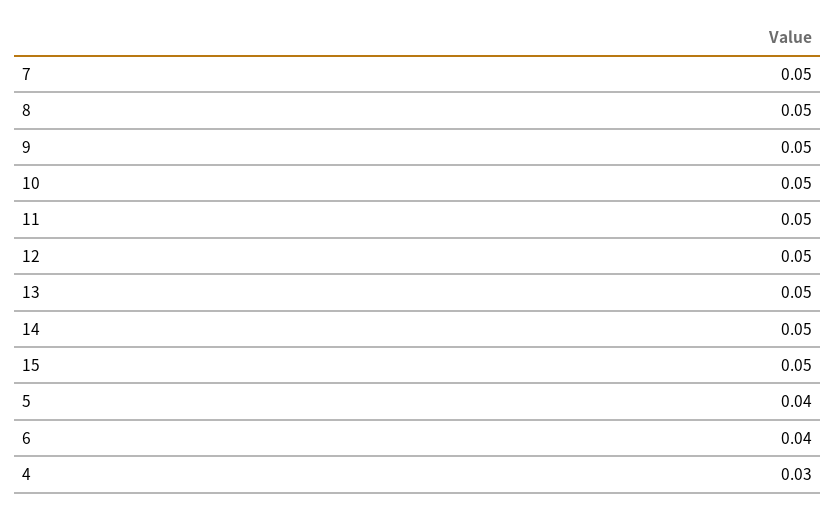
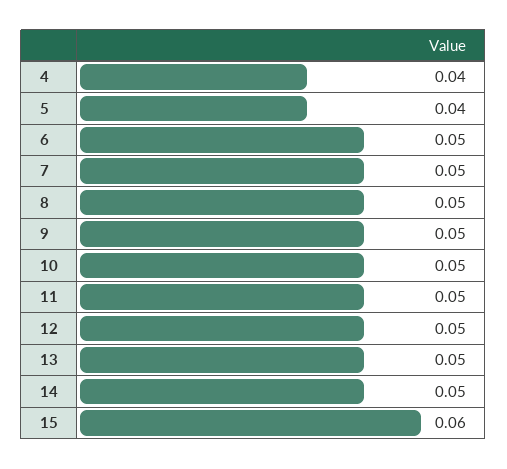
15: 0.05 -> 0.06
6: 0.04 -> 0.05
4: 0.03 -> 0.04

